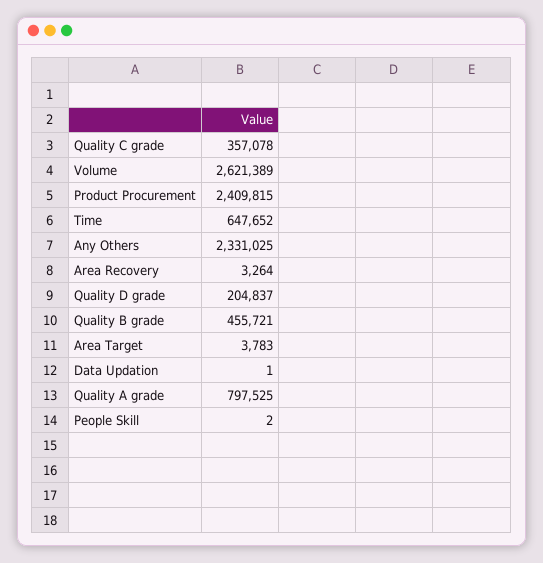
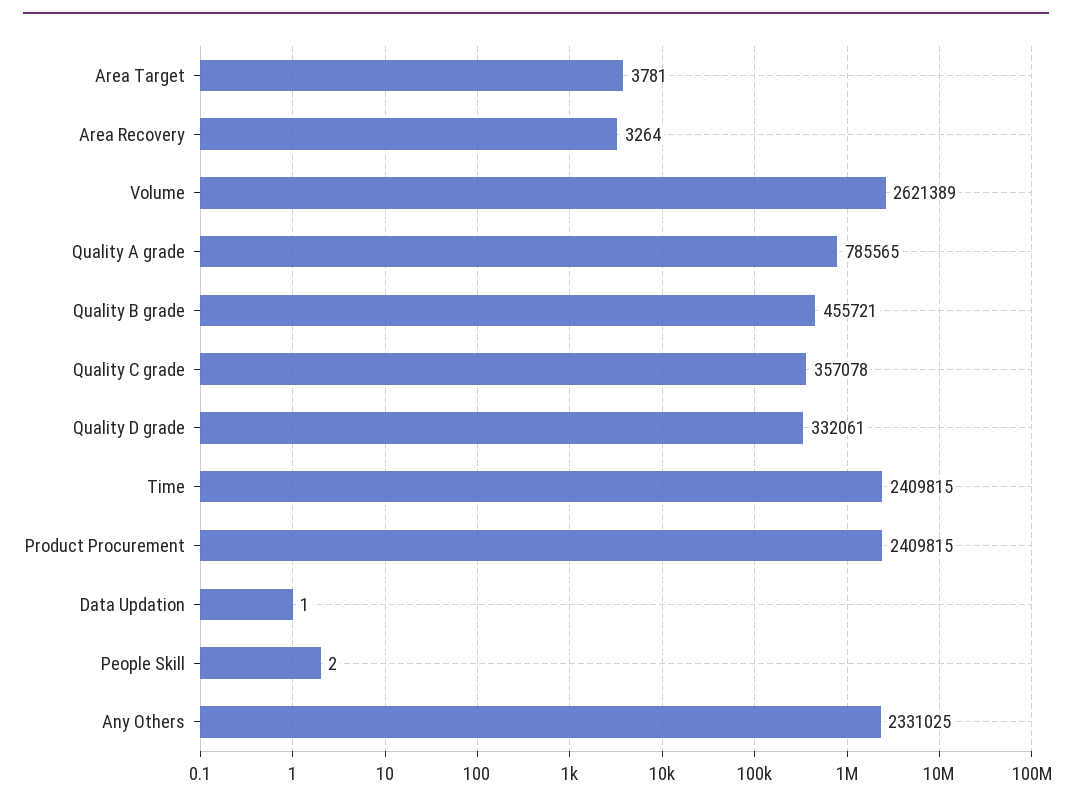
Time: 647652 -> 2409815
Quality D grade: 204837 -> 332061
Area Target: 3783 -> 3781
Quality A grade: 797525 -> 785565

